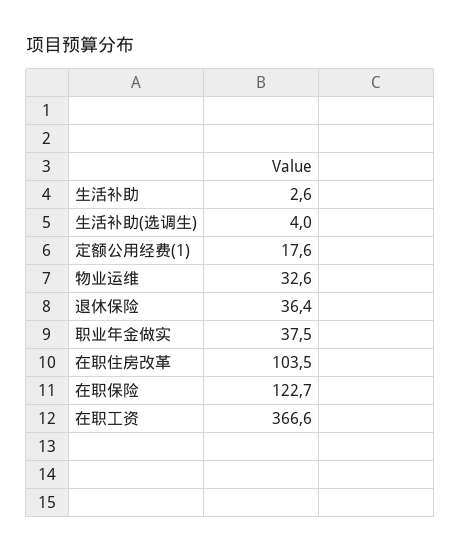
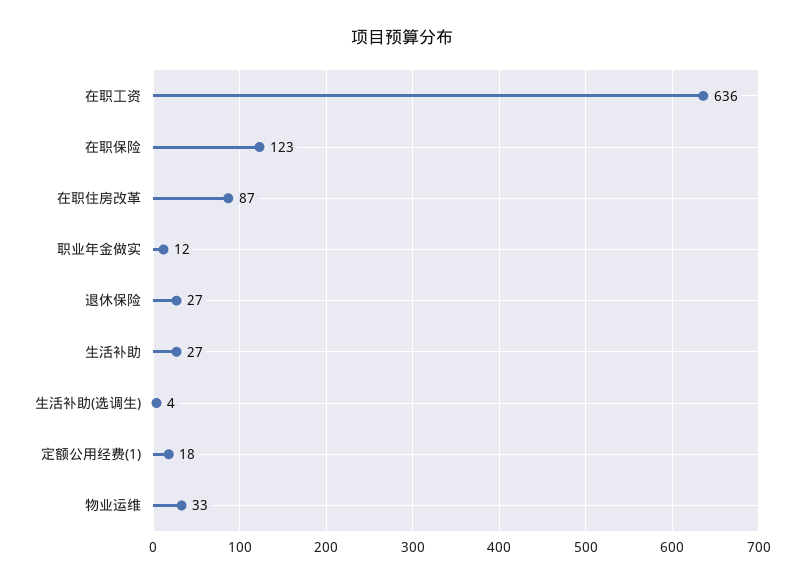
生活补助: 2.6 -> 27
退休保险: 36.4 -> 27
职业年金做实: 37.5 -> 12
在职住房改革: 103.5 -> 87
在职工资: 366.6 -> 636

